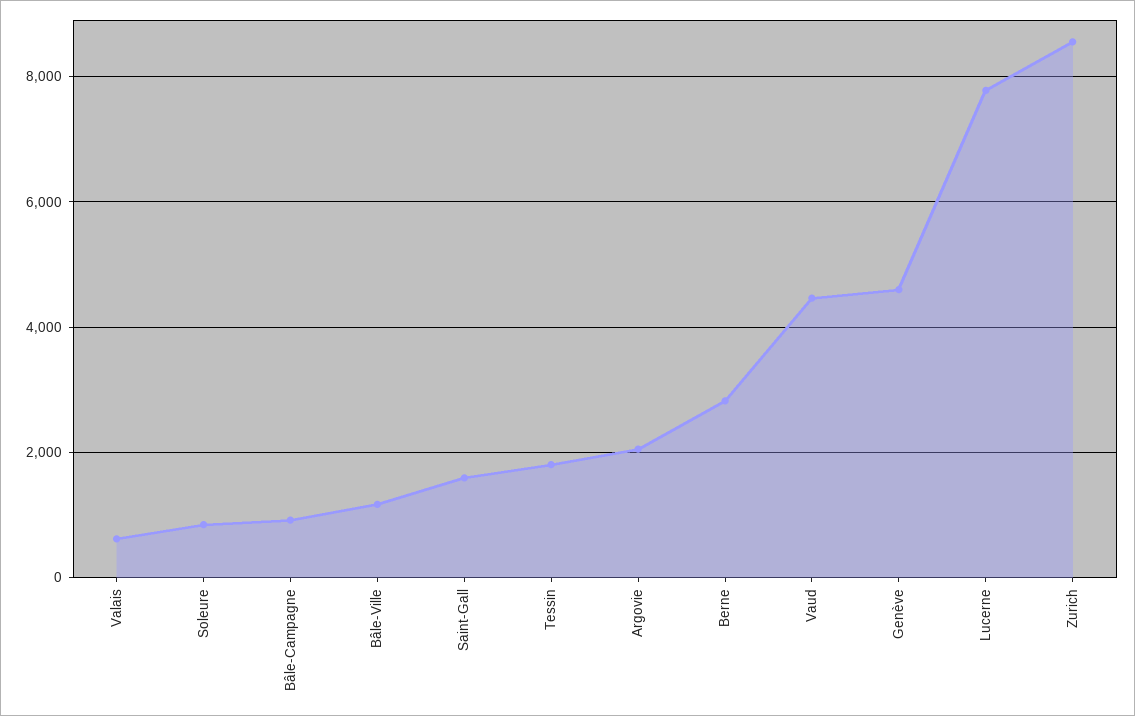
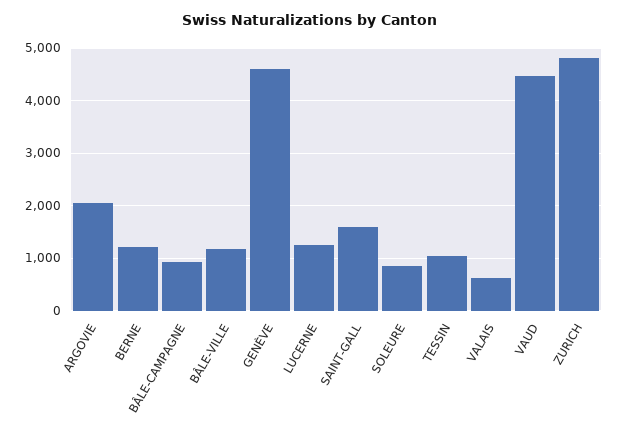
Tessin: 1800 -> 1000
Berne: 2800 -> 1200
Lucerne: 7800 -> 1200
Zurich: 8600 -> 4800

